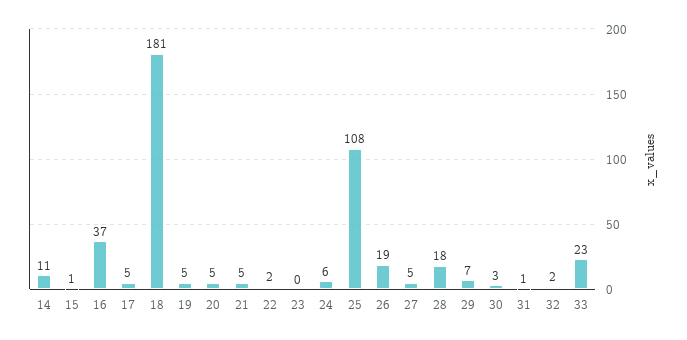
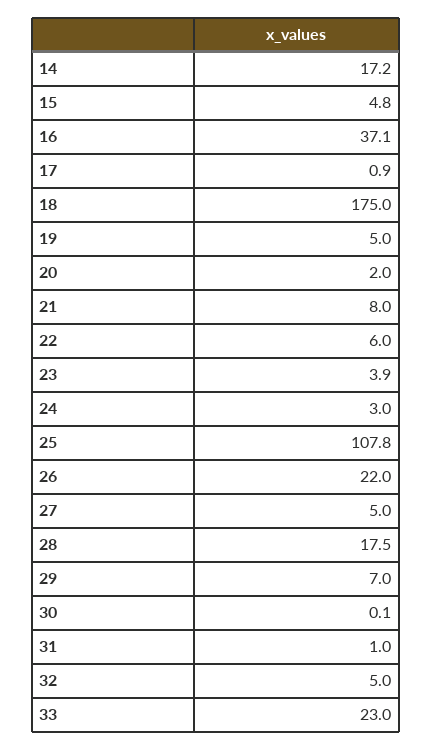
14: 11 -> 17.2
15: 1 -> 4.8
17: 5 -> 0.9
18: 181 -> 175
20: 5 -> 2
21: 5 -> 8
22: 2 -> 6
23: 0 -> 3.9
24: 6 -> 3
26: 19 -> 22
30: 3 -> 0.1
32: 2 -> 5

